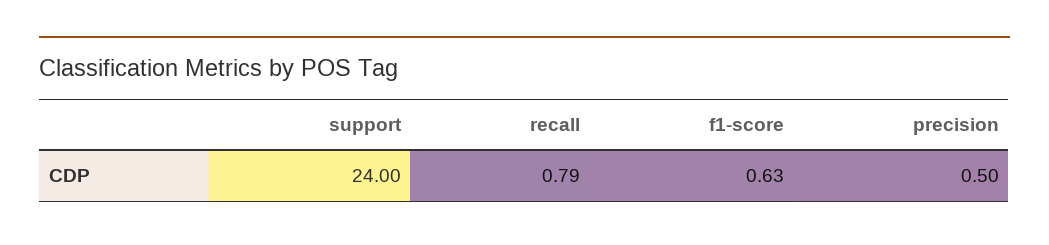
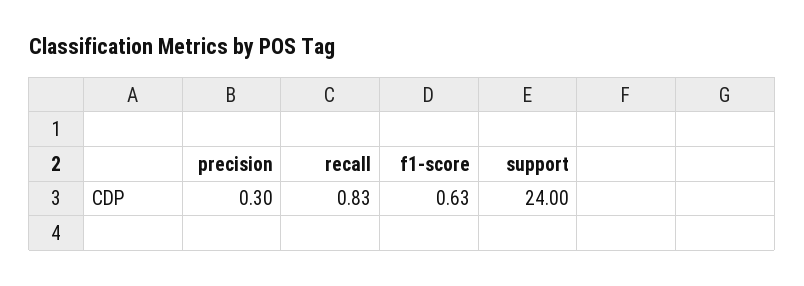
recall: 0.79 -> 0.83
precision: 0.5 -> 0.3

